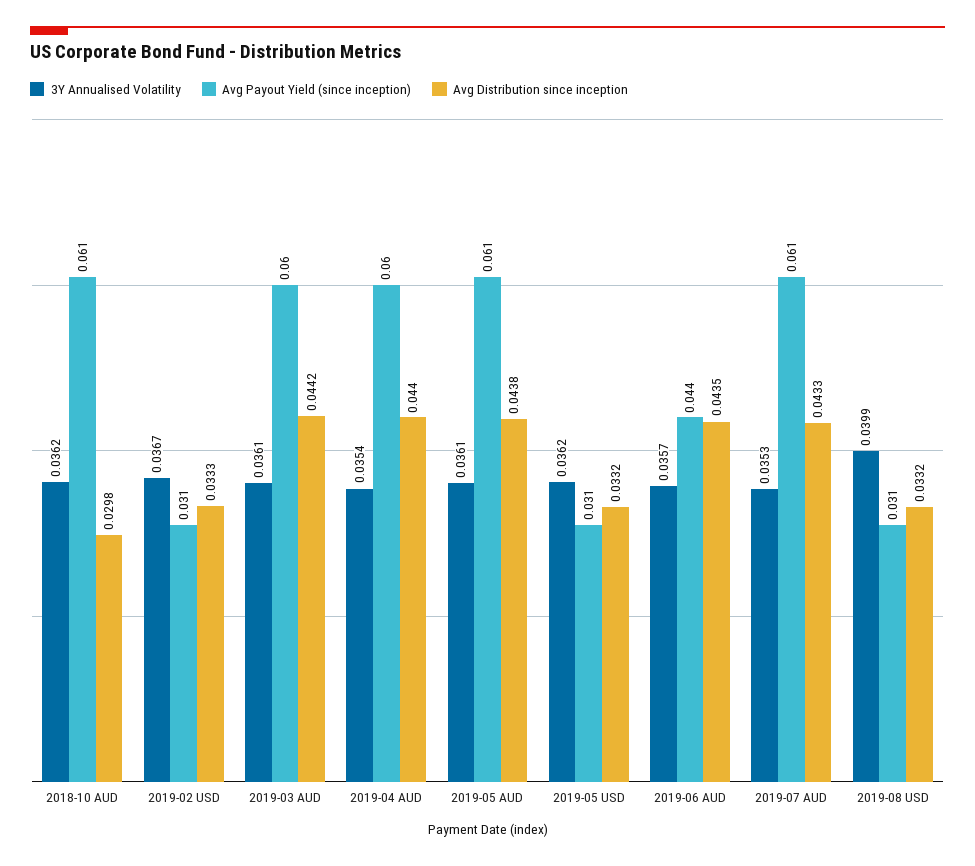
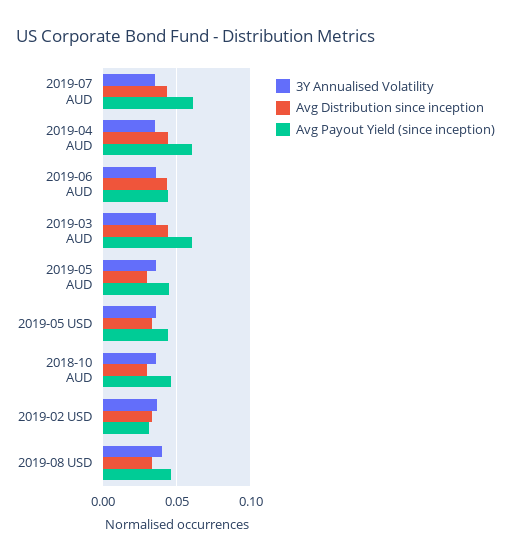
Avg Payout Yield (since inception), 2018-10 AUD: 0.061 -> 0.045
Avg Payout Yield (since inception), 2019-05 AUD: 0.061 -> 0.045
Avg Distribution since inception, 2019-05 AUD: 0.0438 -> 0.03
Avg Payout Yield (since inception), 2019-05 USD: 0.031 -> 0.045
Avg Payout Yield (since inception), 2019-08 USD: 0.031 -> 0.045

